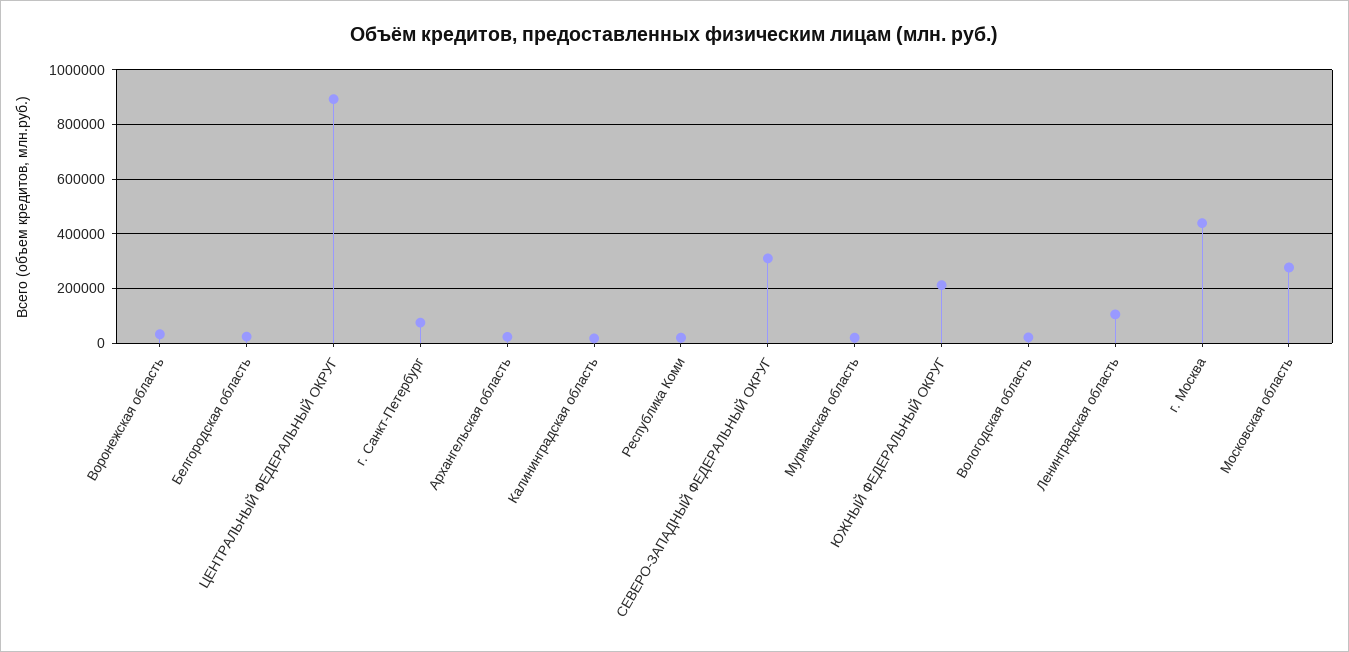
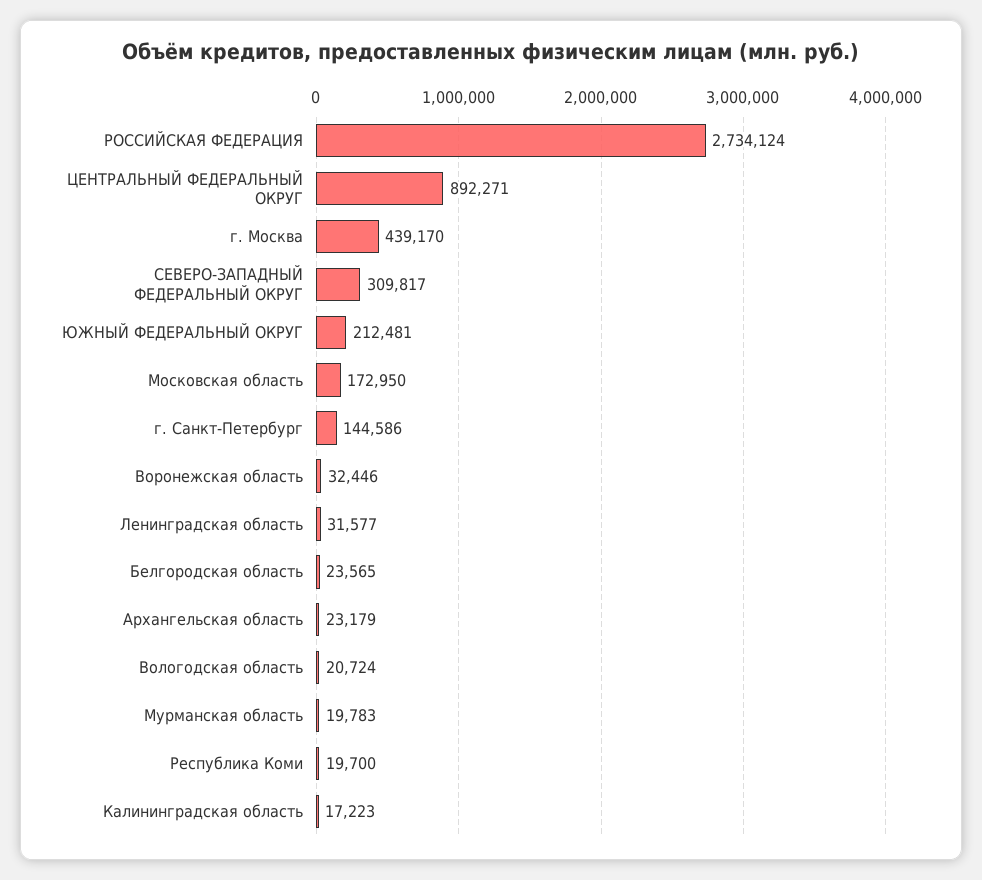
г. Санкт-Петербург: 75000 -> 144586
Ленинградская область: 100000 -> 31577
Московская область: 275000 -> 172950
РОССИЙСКАЯ ФЕДЕРАЦИЯ: none -> 2734124

